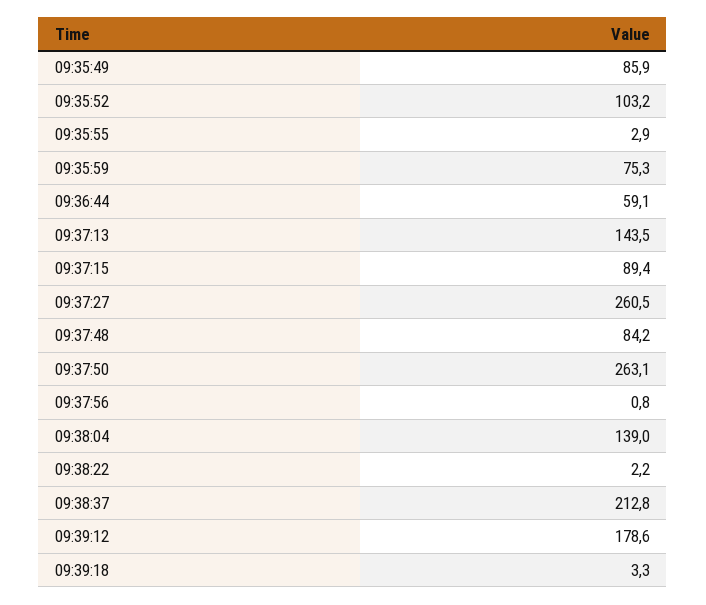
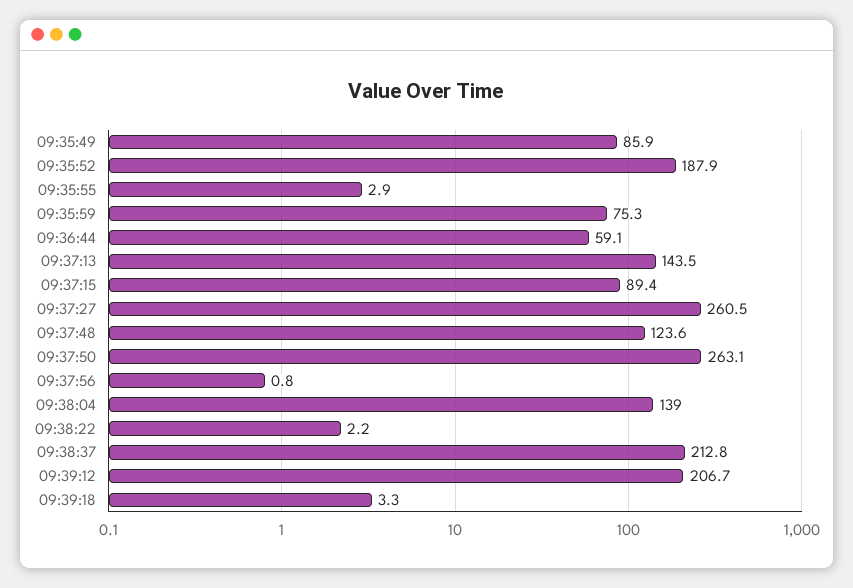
09:35:52: 103.2 -> 187.9
09:37:48: 84.2 -> 123.6
09:39:12: 178.6 -> 206.7

